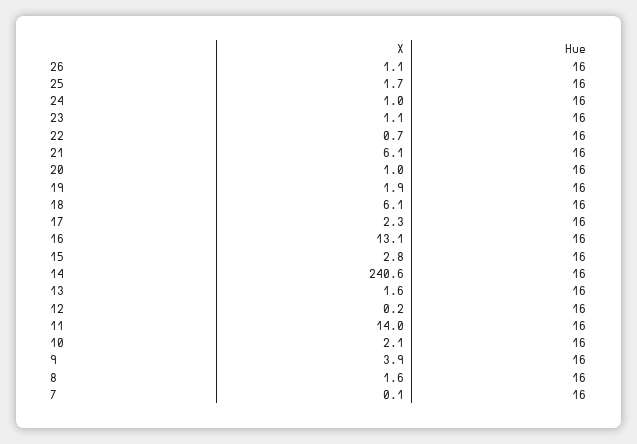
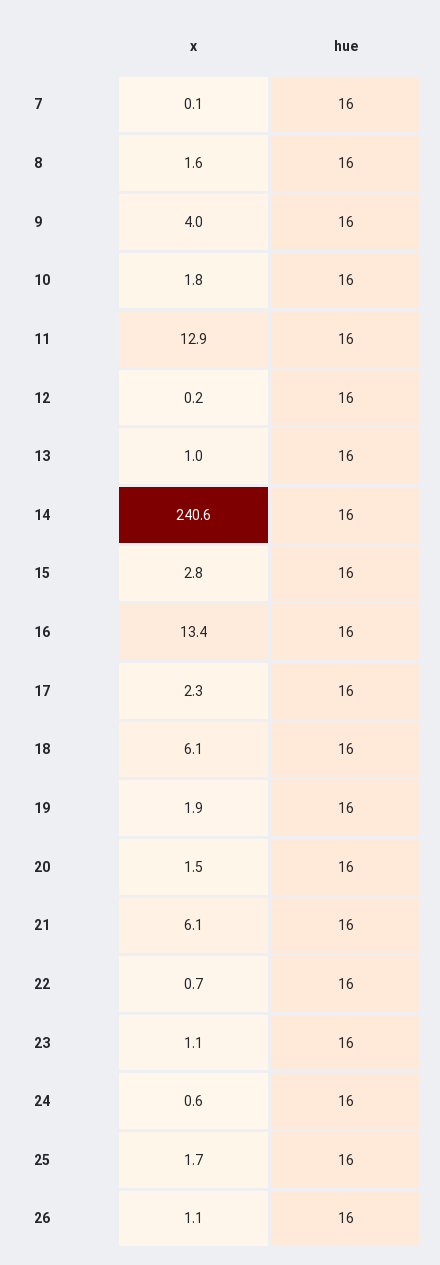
X, 24: 1 -> 0.6
X, 20: 1 -> 1.5
X, 16: 13.1 -> 13.4
X, 13: 1.6 -> 1
X, 11: 14 -> 12.9
X, 10: 2.1 -> 1.8
X, 9: 3.9 -> 4

